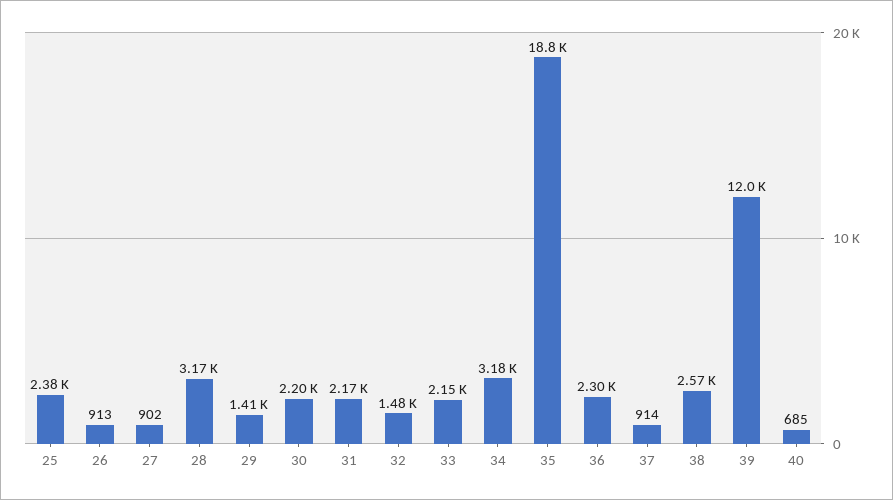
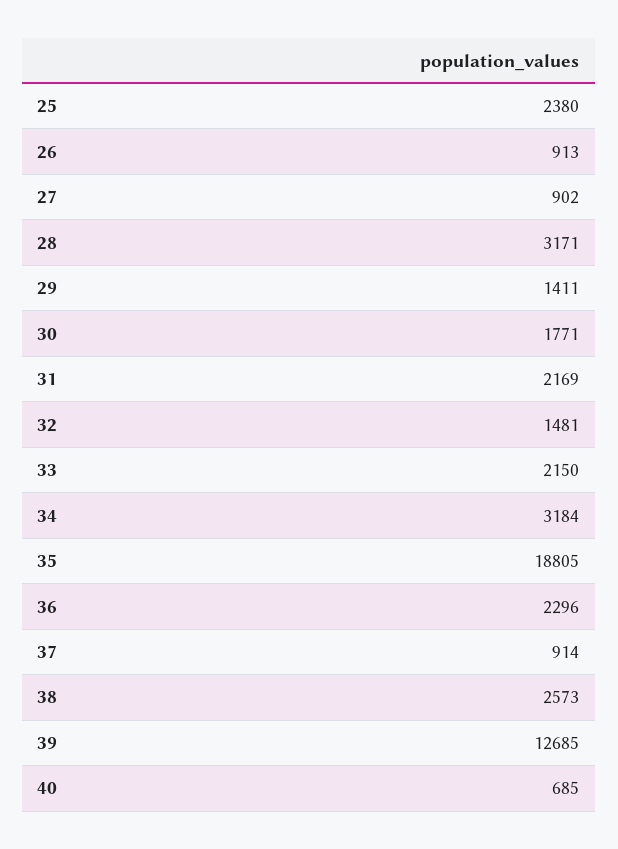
30: 2200 -> 1771
39: 12000 -> 12685

